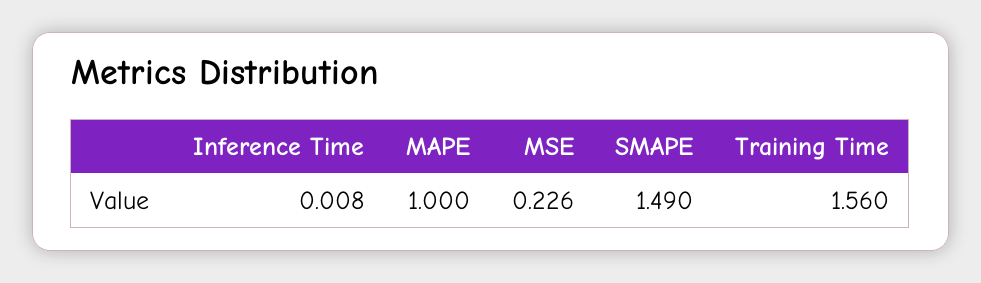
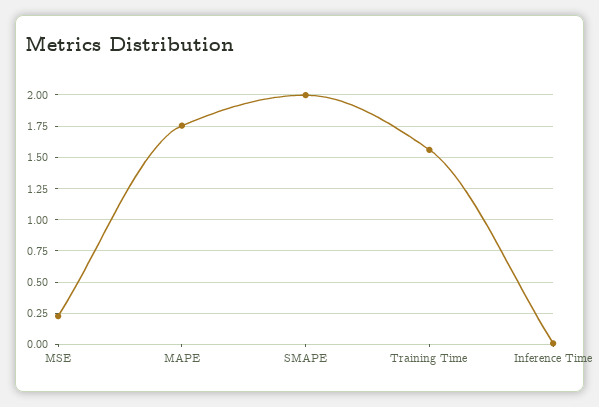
MAPE: 1 -> 1.75
SMAPE: 1.49 -> 2

